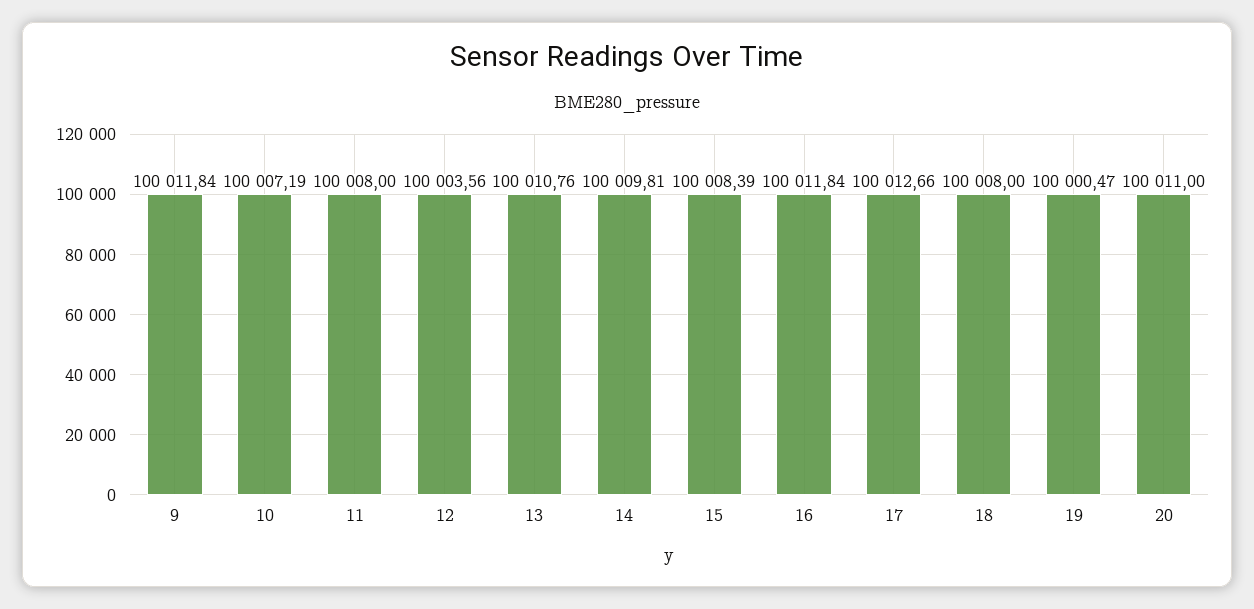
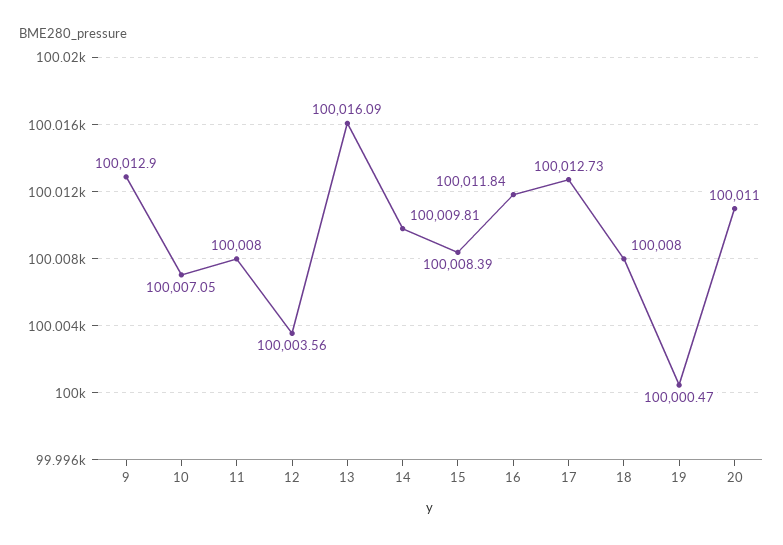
9: 100011.84 -> 100012.9
10: 100007.19 -> 100007.05
13: 100010.76 -> 100016.09
17: 100012.66 -> 100012.73

